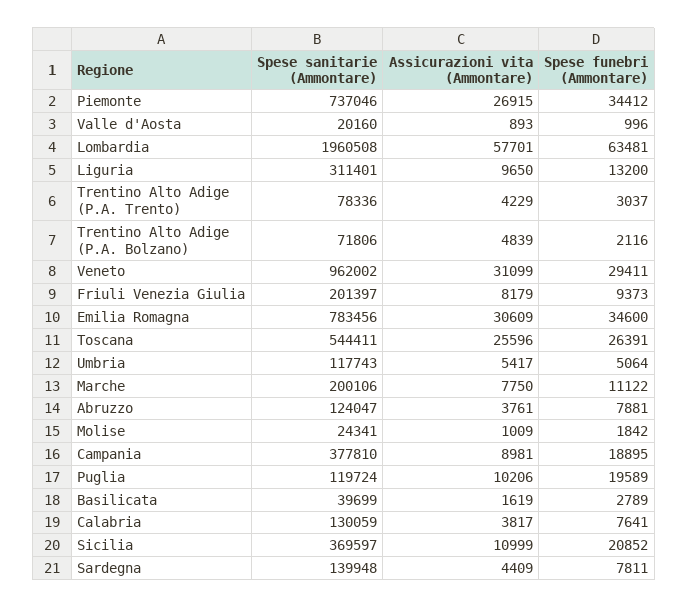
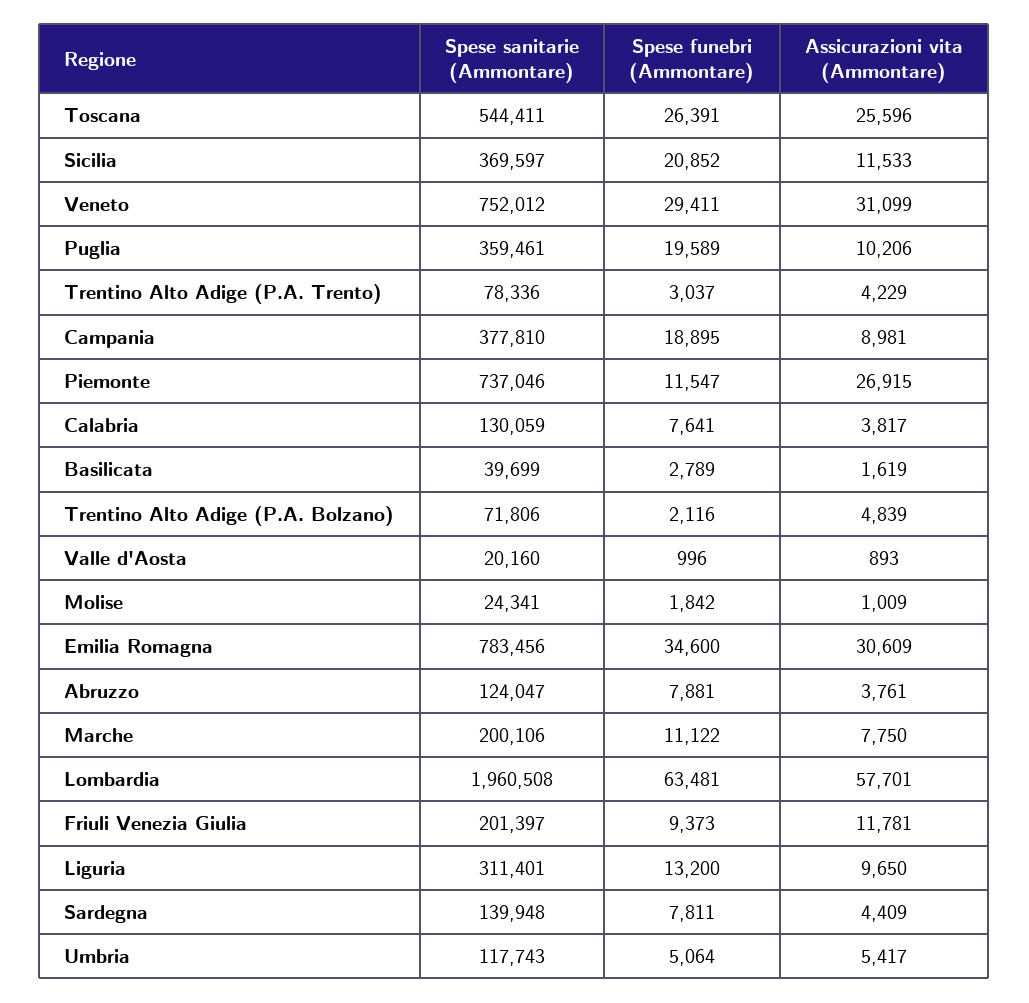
Spese funebri (Ammontare), Piemonte: 34412 -> 11547
Spese sanitarie (Ammontare), Veneto: 962002 -> 752012
Assicurazioni vita (Ammontare), Friuli Venezia Giulia: 8179 -> 11781
Spese sanitarie (Ammontare), Puglia: 119724 -> 359461
Assicurazioni vita (Ammontare), Sicilia: 10999 -> 11533

